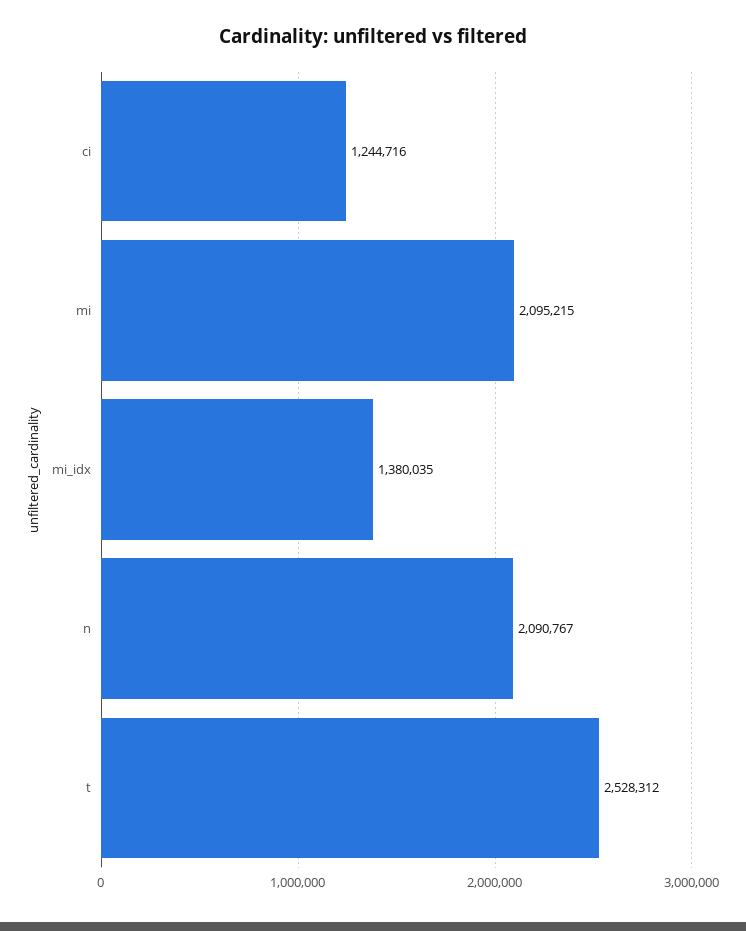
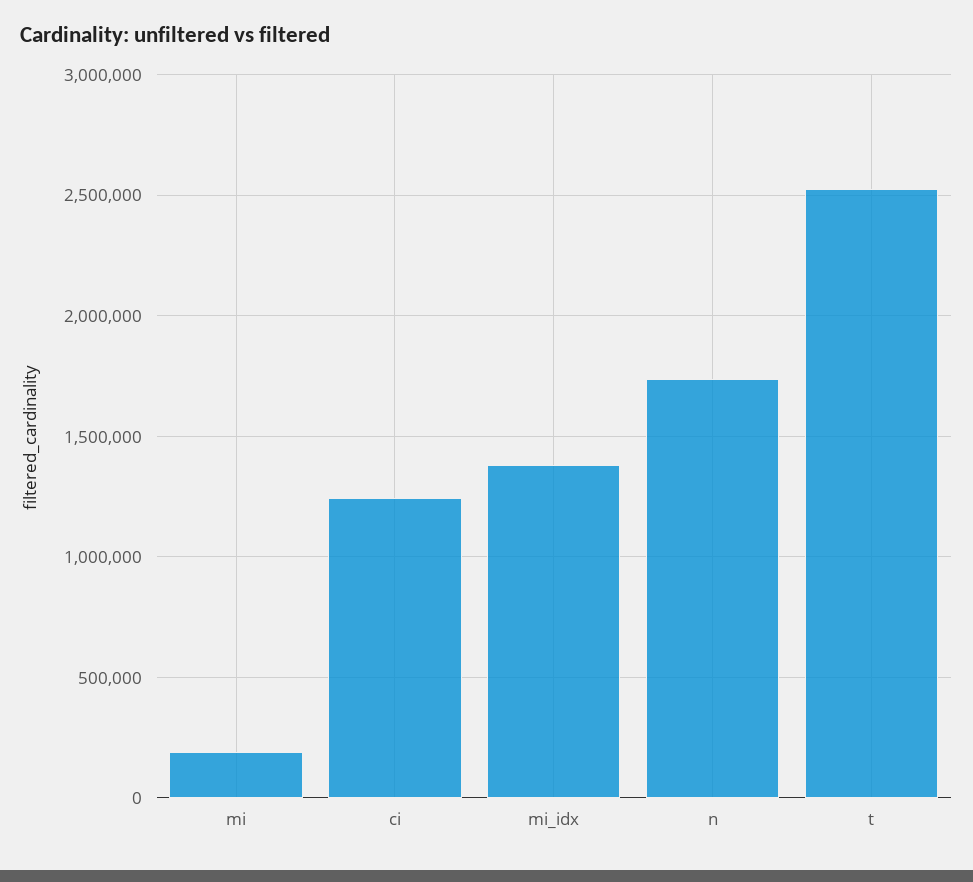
mi: 2095215 -> 200000
n: 2090767 -> 1750000

